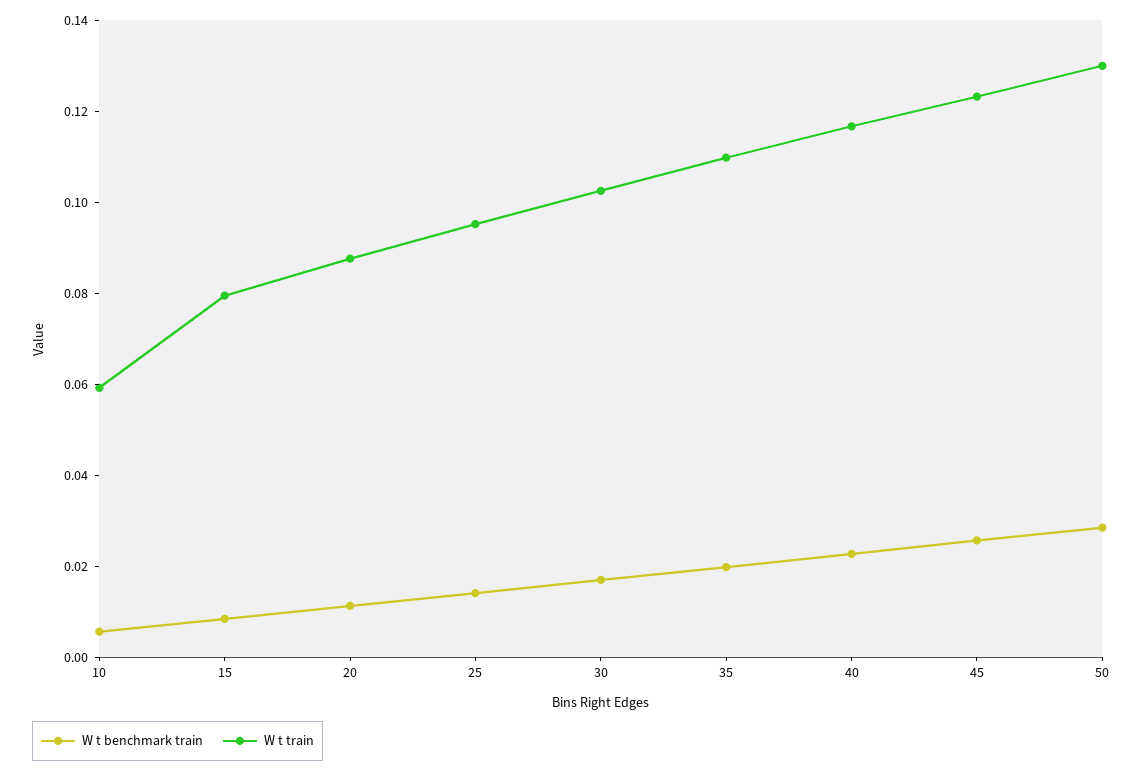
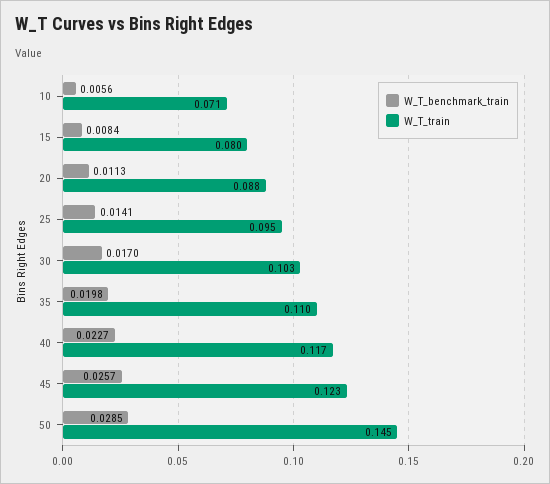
W t train, 10: 0.06 -> 0.071
W t train, 50: 0.13 -> 0.145

